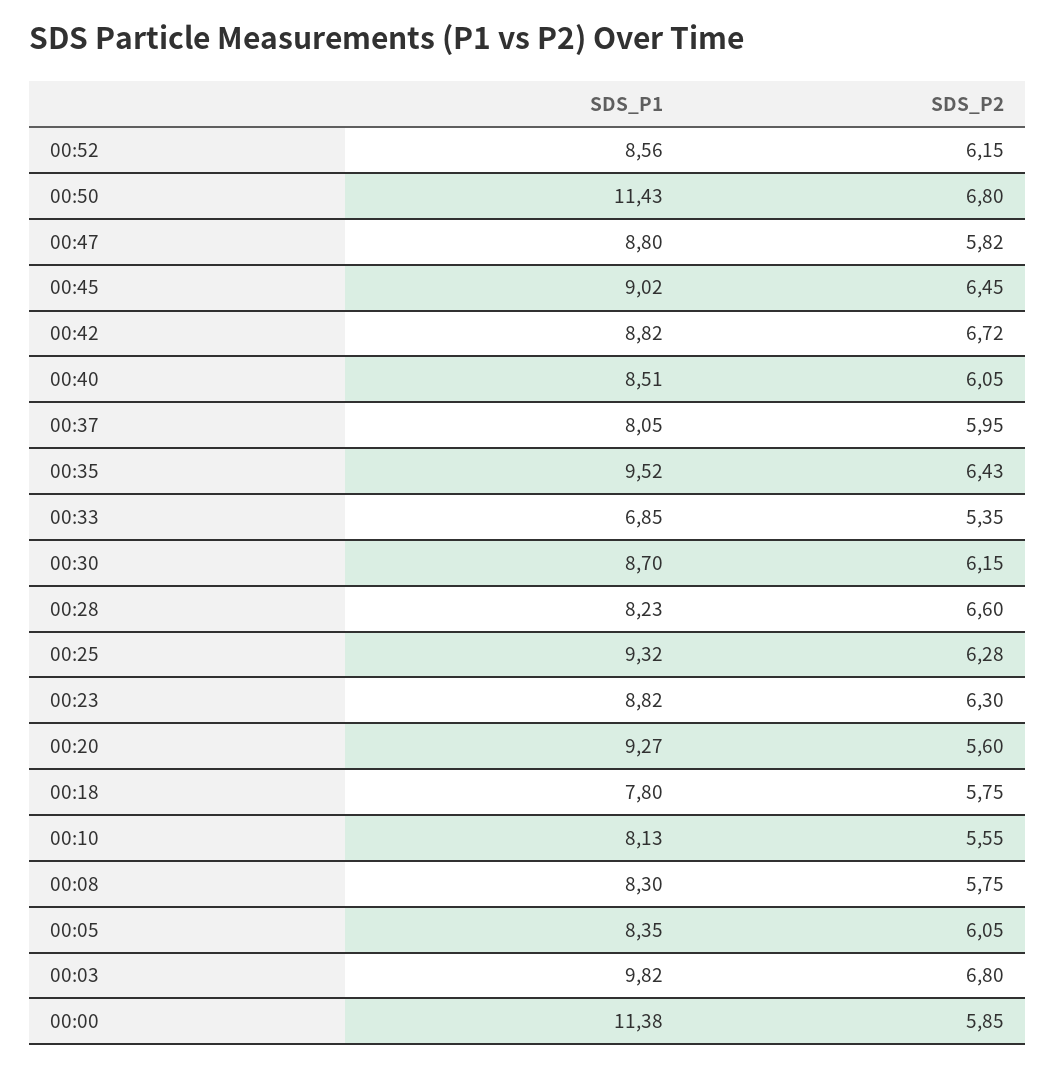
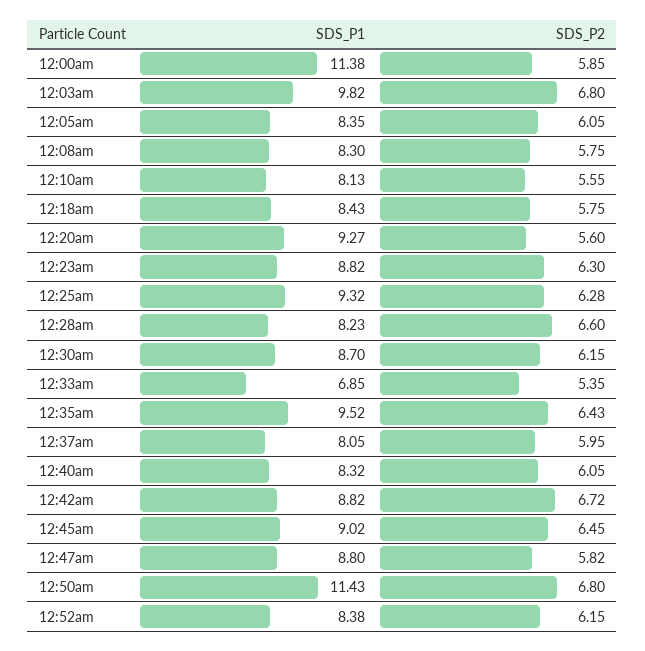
SDS_P1, 00:52: 8.56 -> 8.38
SDS_P1, 00:40: 8.51 -> 8.32
SDS_P1, 00:18: 7.8 -> 8.43

